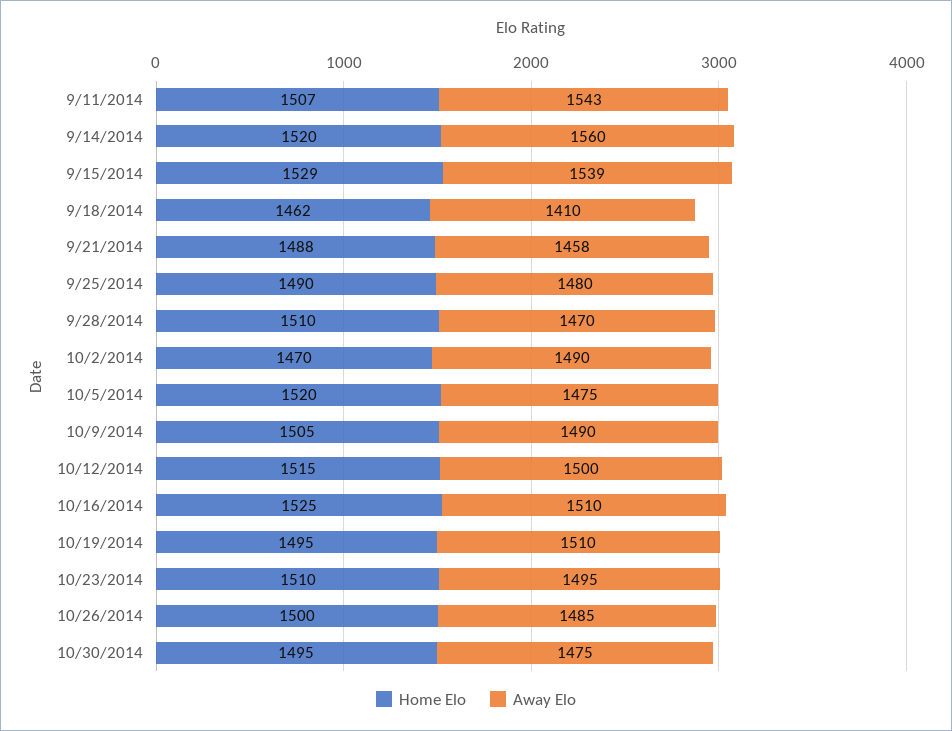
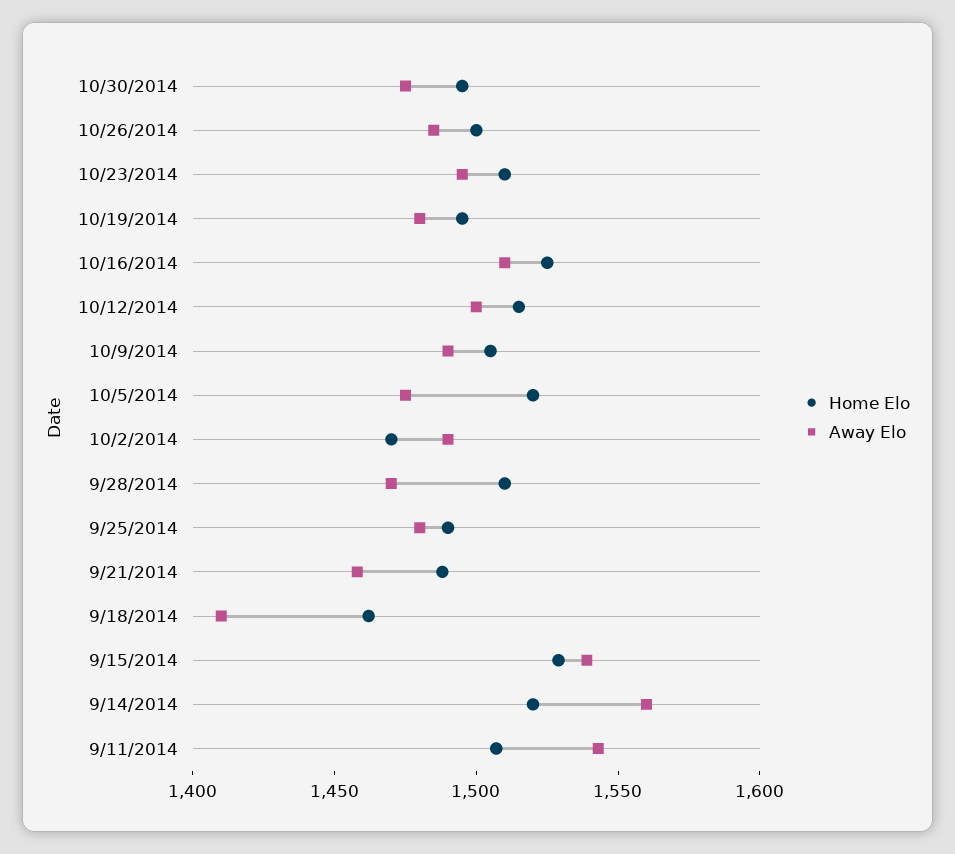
Away Elo, 10/19/2014: 1510 -> 1480

